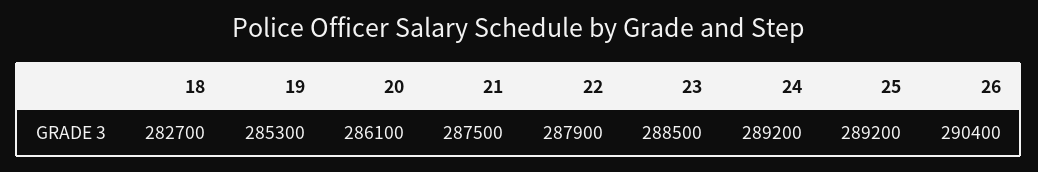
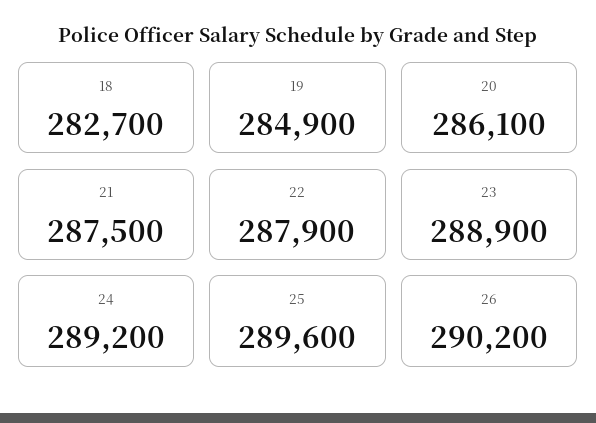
19: 285300 -> 284900
23: 288500 -> 288900
25: 289200 -> 289600
26: 290400 -> 290200

